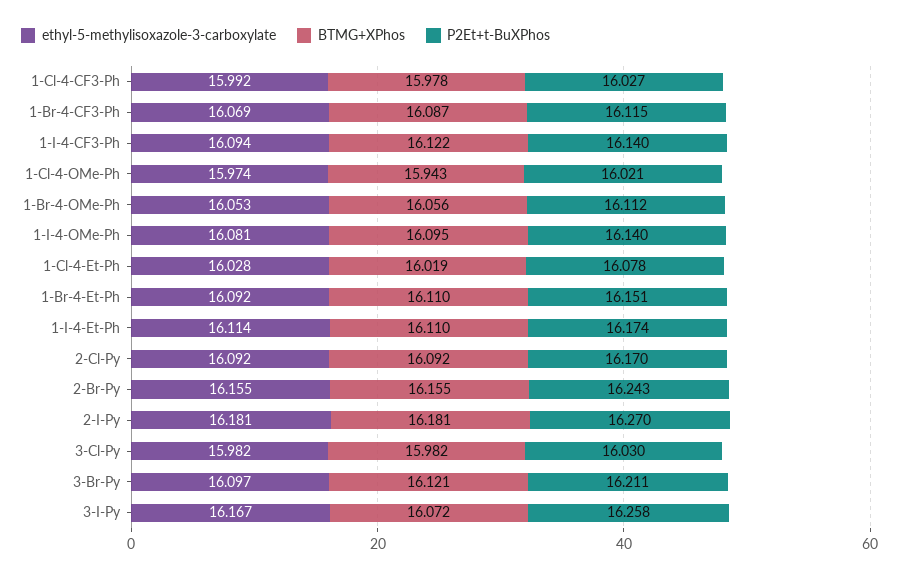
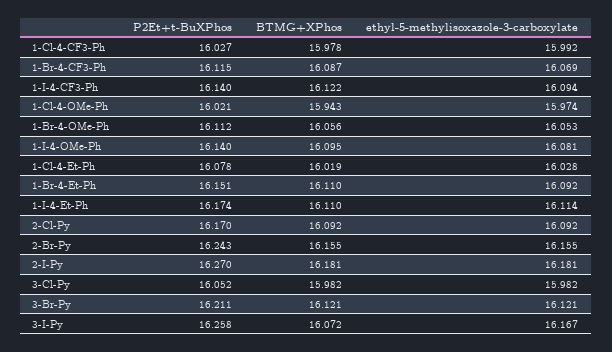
P2Et+t-BuXPhos, 3-Cl-Py: 16.03 -> 16.052
ethyl-5-methylisoxazole-3-carboxylate, 3-Br-Py: 16.097 -> 16.121

